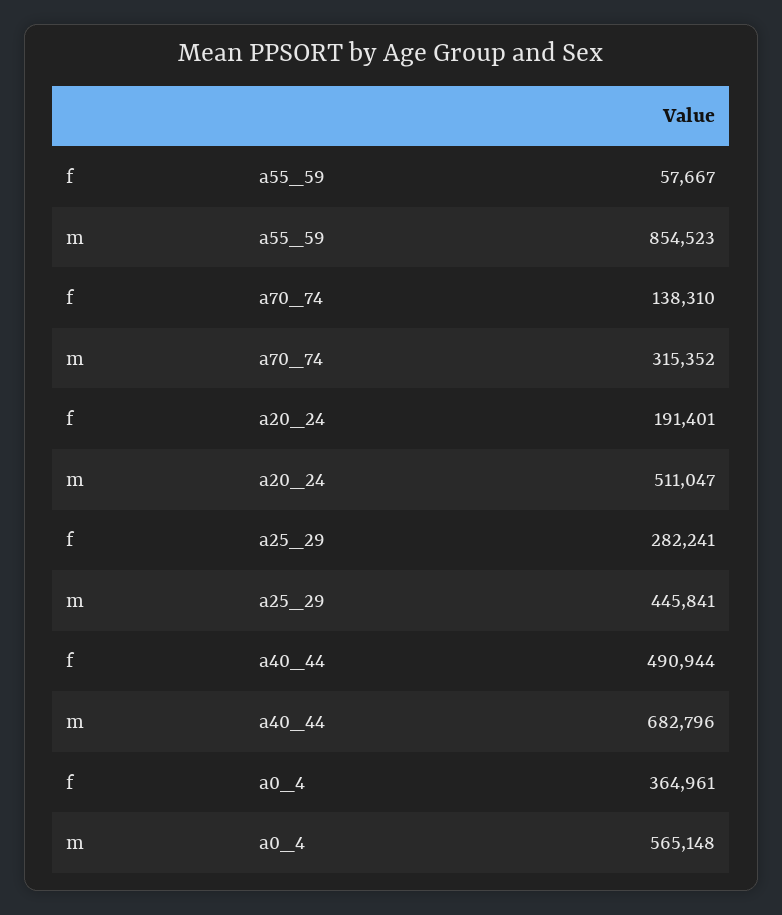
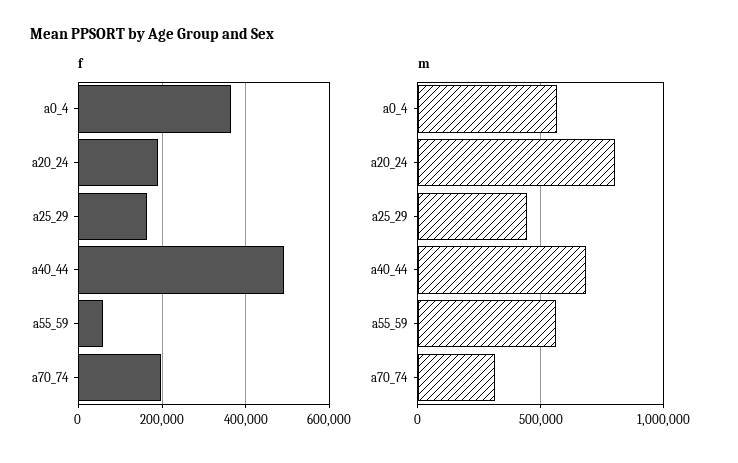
m, a55_59: 854523 -> 550000
f, a70_74: 138310 -> 200000
m, a20_24: 511047 -> 800000
f, a25_29: 282241 -> 160000

